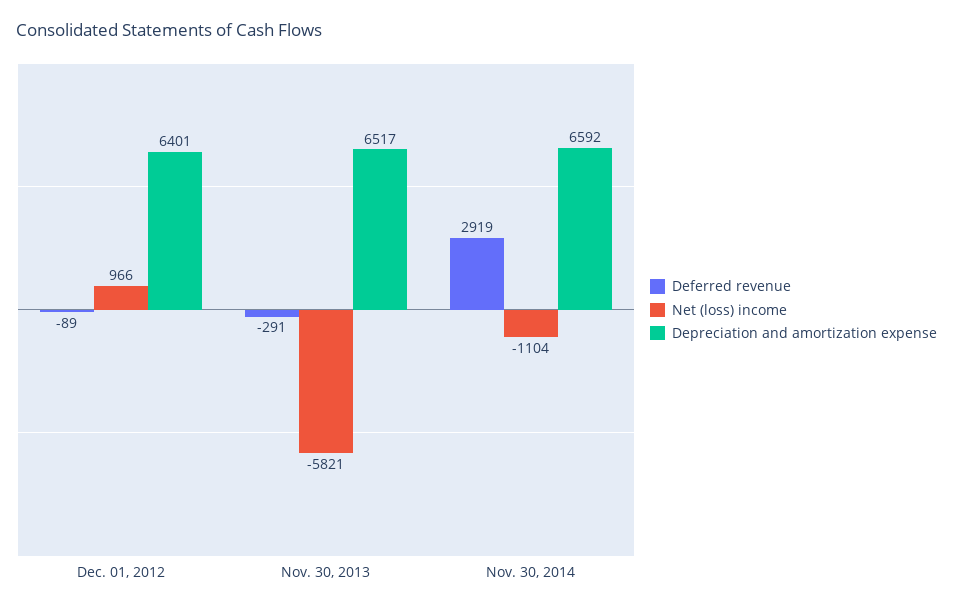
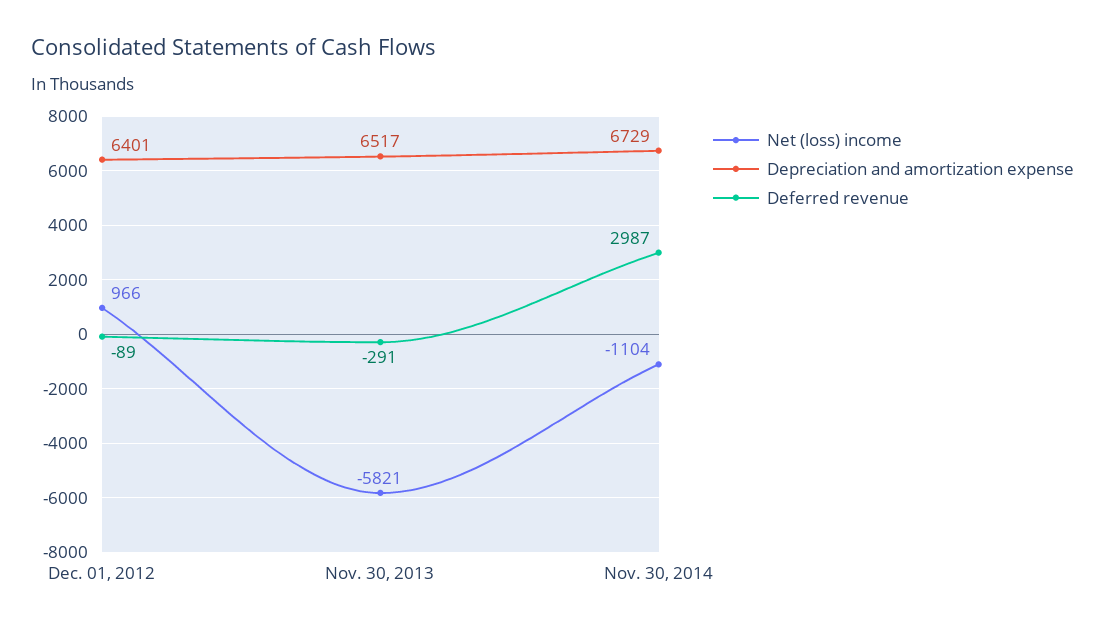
Deferred revenue, Nov. 30, 2014: 2919 -> 2987
Depreciation and amortization expense, Nov. 30, 2014: 6592 -> 6729

